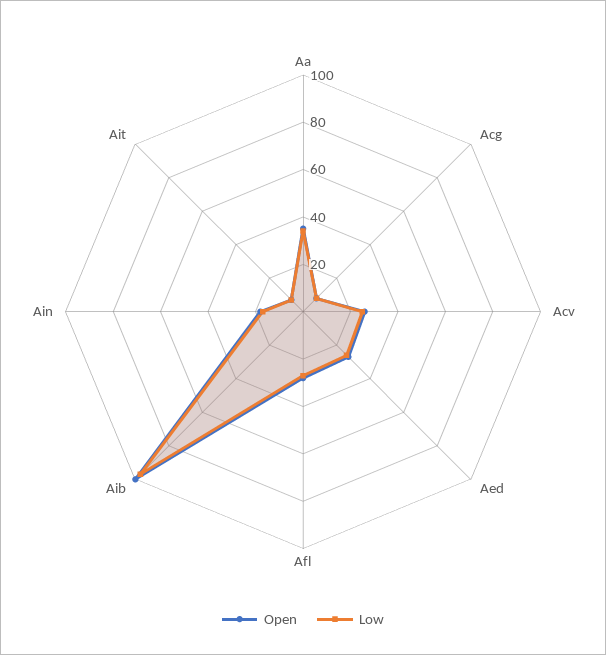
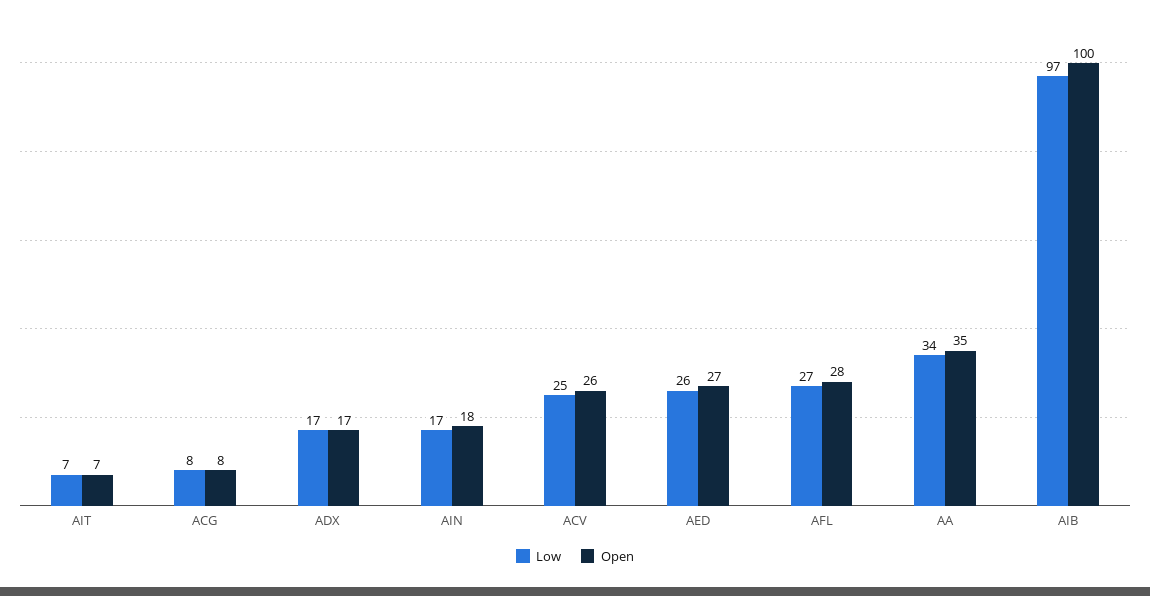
Low, ADX: none -> 17
Open, ADX: none -> 17

